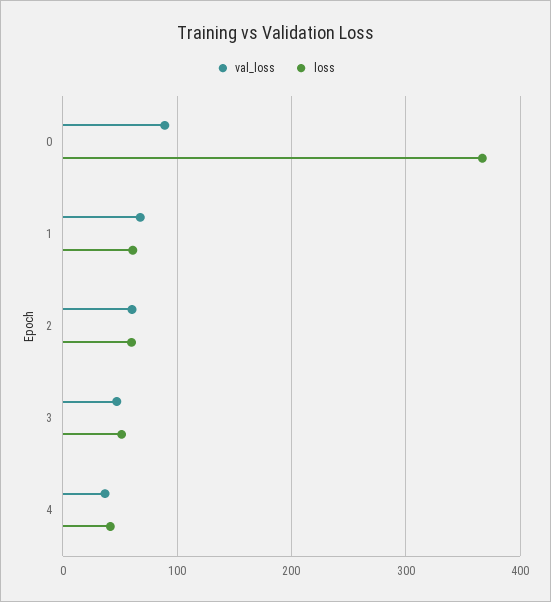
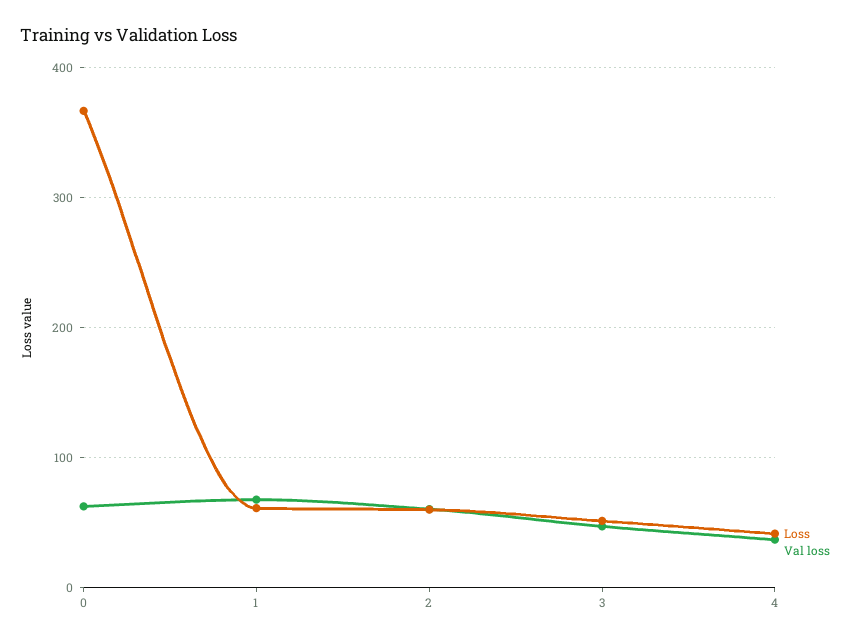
val_loss, 0: 90 -> 60

